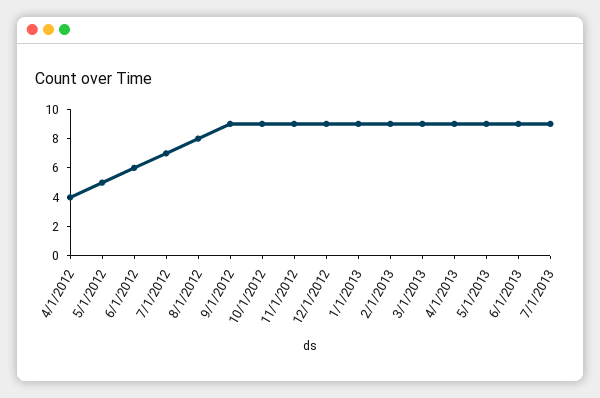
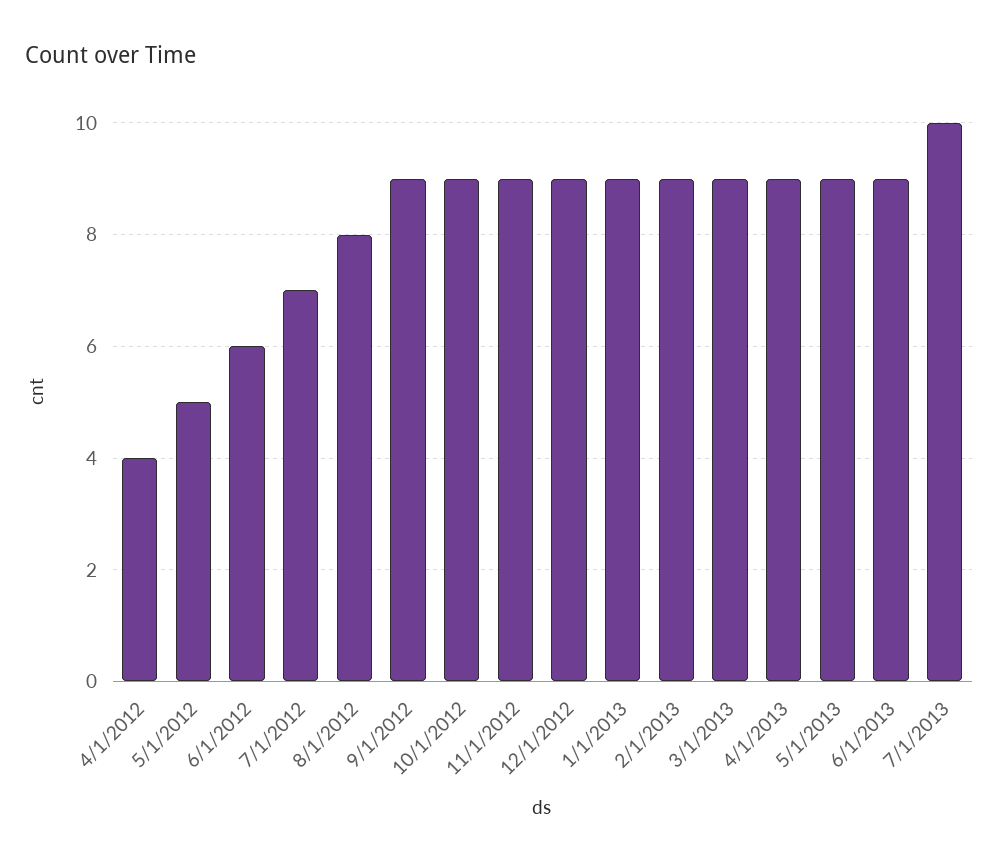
7/1/2013: 9 -> 10

